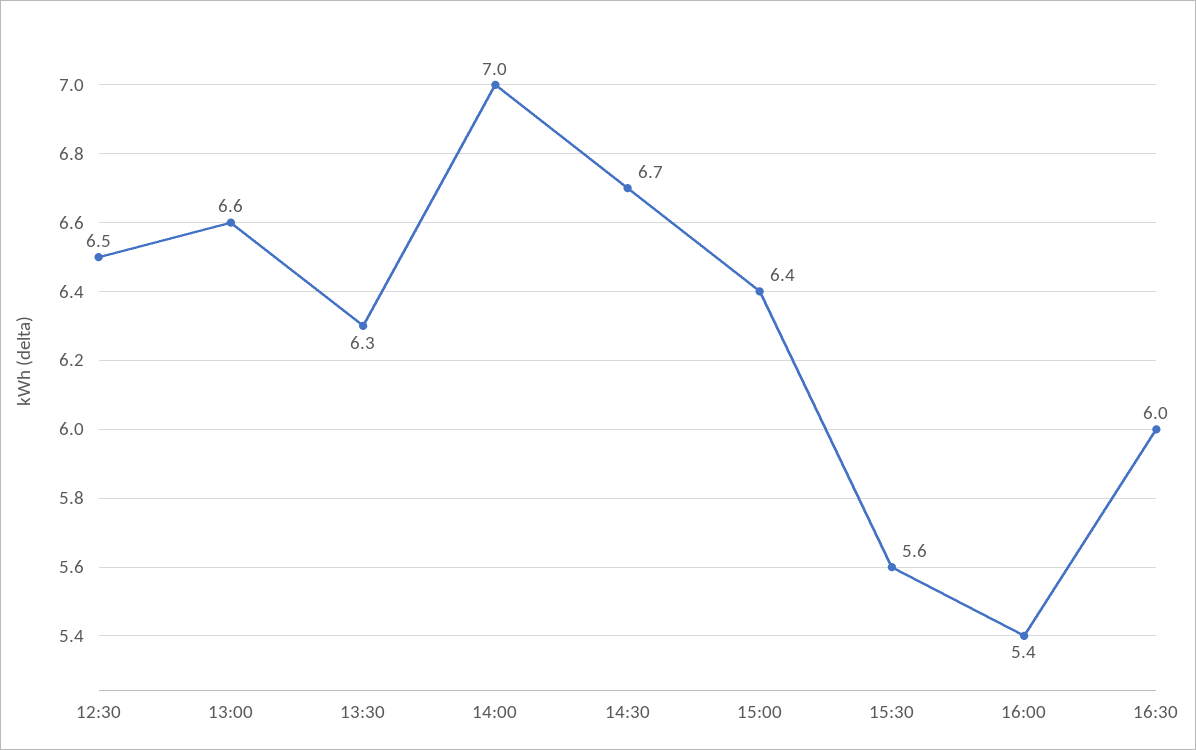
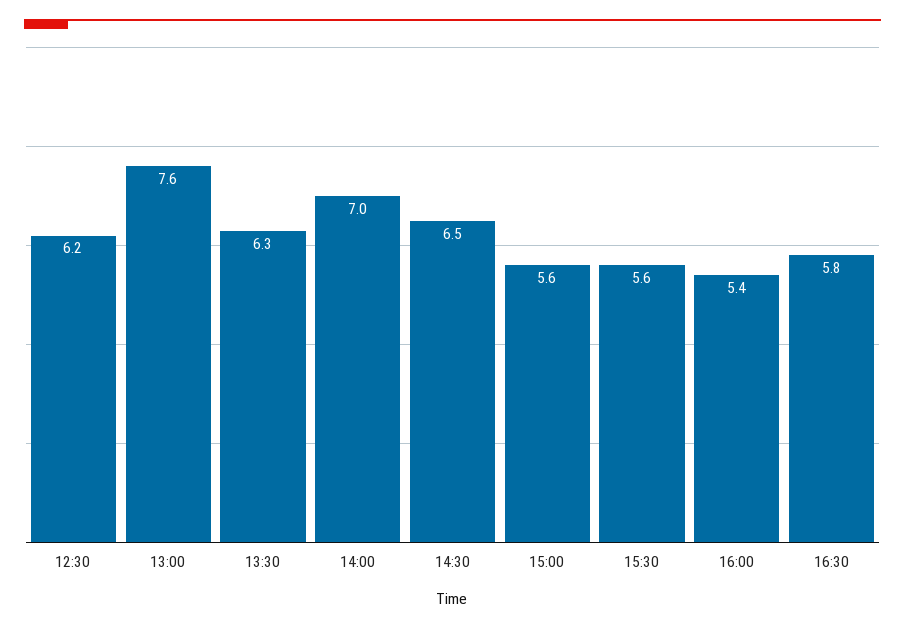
12:30: 6.5 -> 6.2
13:00: 6.6 -> 7.6
14:30: 6.7 -> 6.5
15:00: 6.4 -> 5.6
16:30: 6 -> 5.8

